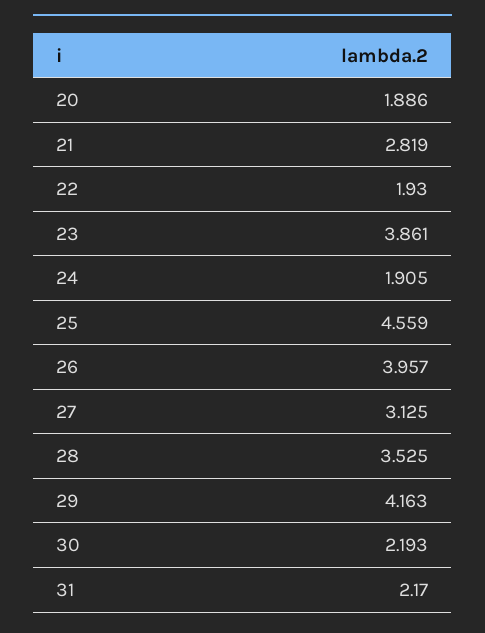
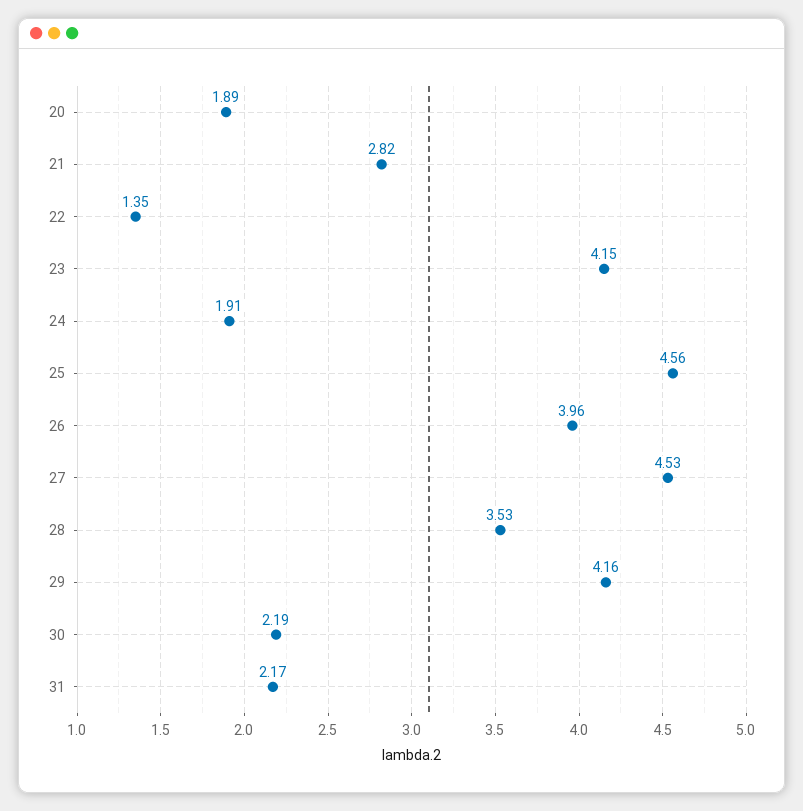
22: 1.93 -> 1.35
23: 3.861 -> 4.15
27: 3.125 -> 4.53

